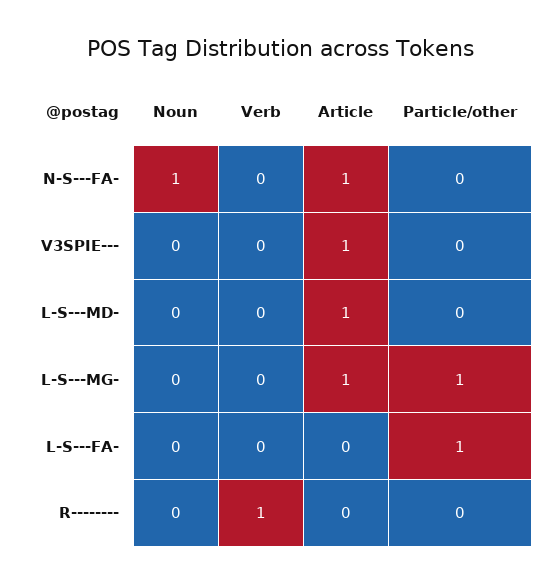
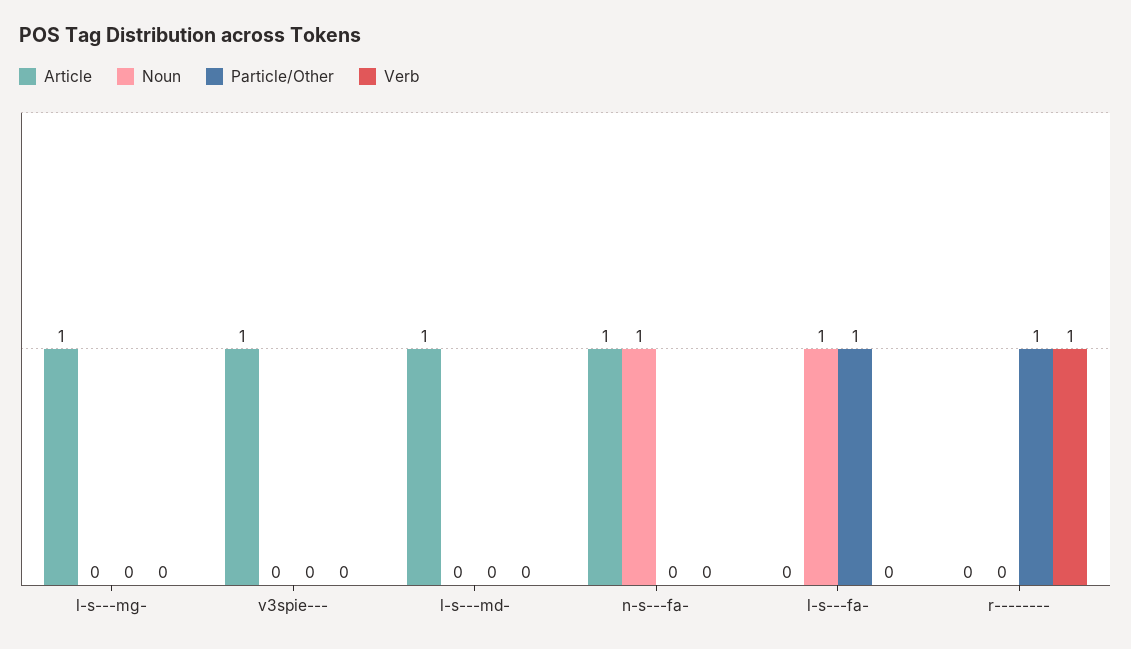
Particle/other, L-S---MG-: 1 -> 0
Noun, L-S---FA-: 0 -> 1
Particle/other, R--------: 0 -> 1

